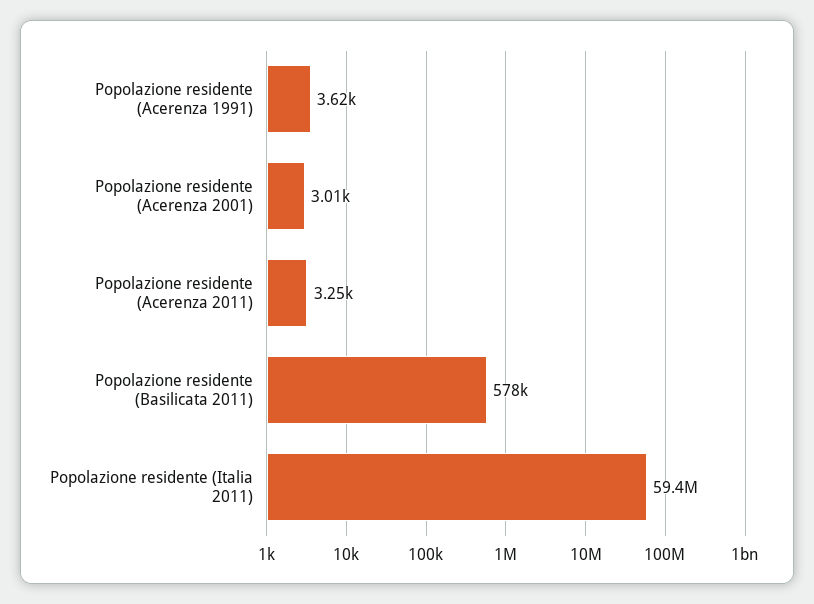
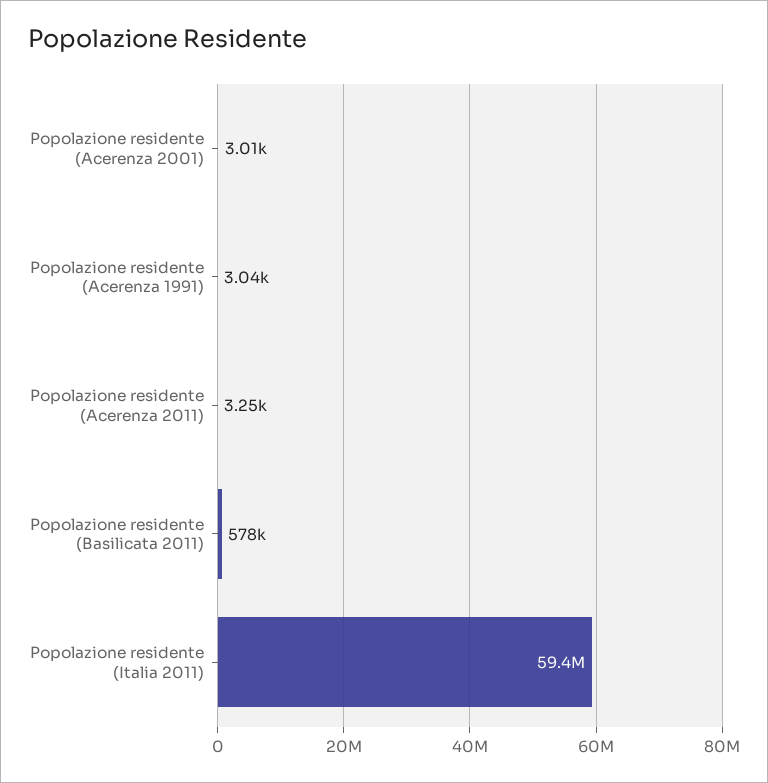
Popolazione residente (Acerenza 1991): 3620 -> 3040

